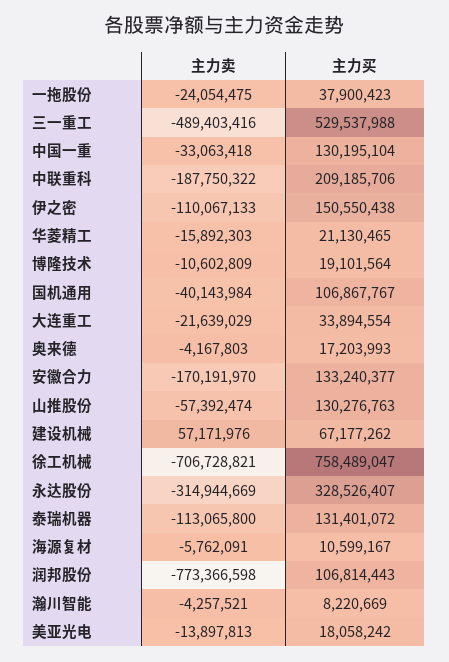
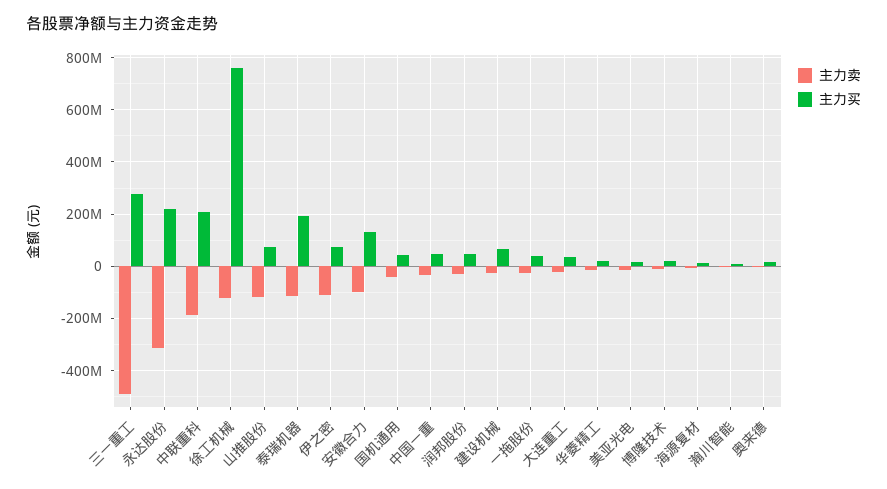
主力买, 三一重工: 529537988 -> 275000000
主力买, 中国一重: 130195104 -> 50000000
主力买, 伊之密: 150550438 -> 75000000
主力买, 国机通用: 106867767 -> 50000000
主力卖, 安徽合力: -170191970 -> -100000000
主力卖, 山推股份: -57392474 -> -125000000
主力买, 山推股份: 130276763 -> 75000000
主力卖, 建设机械: 57171976 -> -25000000
主力卖, 徐工机械: -706728821 -> -125000000
主力买, 永达股份: 328526407 -> 225000000
主力买, 泰瑞机器: 131401072 -> 200000000
主力卖, 润邦股份: -773366598 -> -25000000
主力买, 润邦股份: 106814443 -> 50000000

